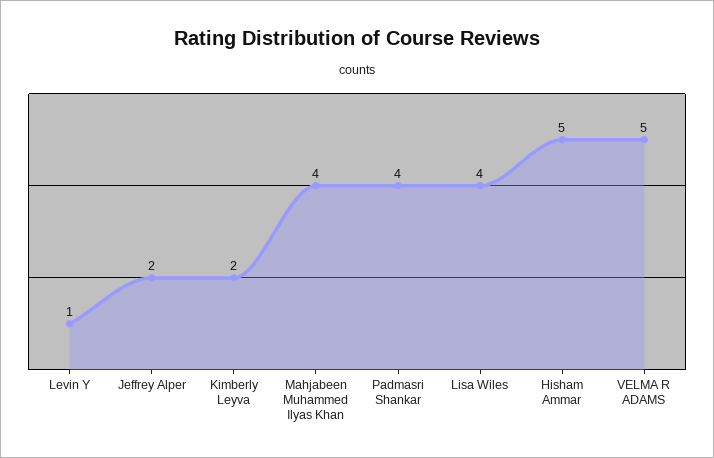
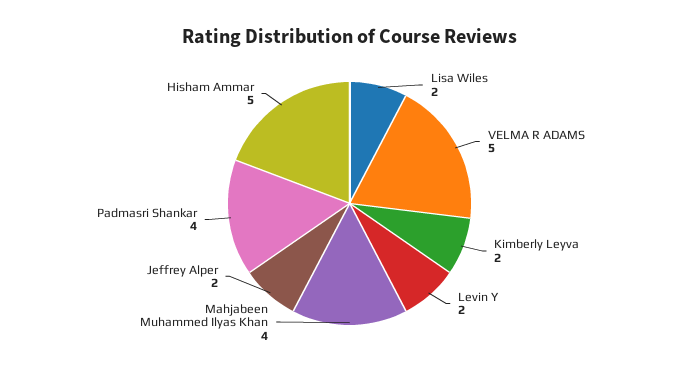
Levin Y: 1 -> 2
Lisa Wiles: 4 -> 2

